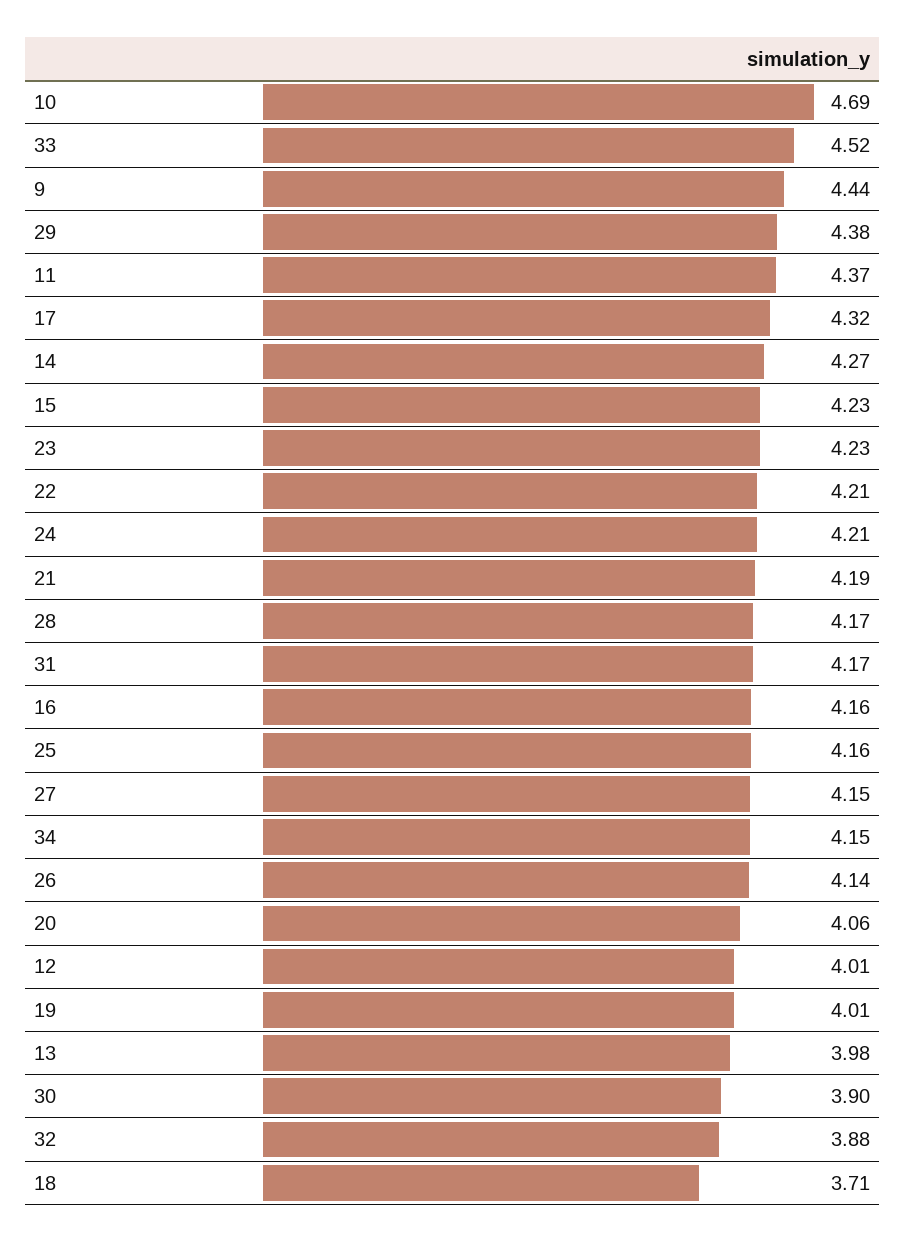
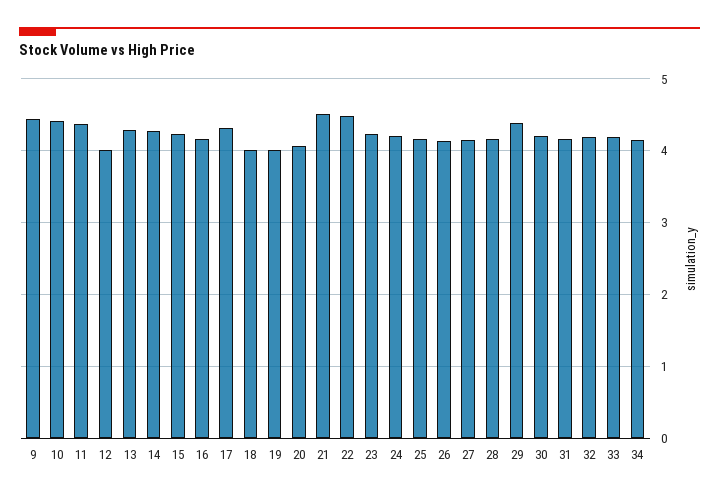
10: 4.69 -> 4.4
33: 4.52 -> 4.2
22: 4.21 -> 4.5
21: 4.19 -> 4.5
13: 3.98 -> 4.3
30: 3.9 -> 4.2
32: 3.88 -> 4.2
18: 3.71 -> 4

